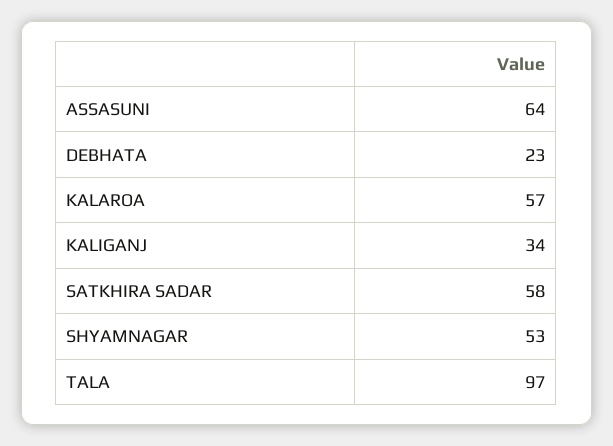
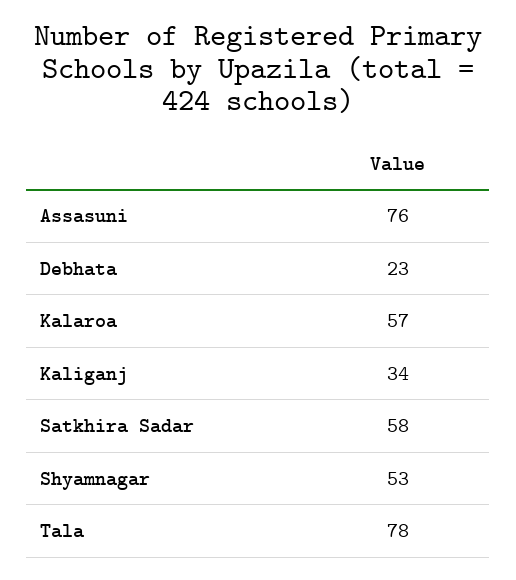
ASSASUNI: 64 -> 76
TALA: 97 -> 78

